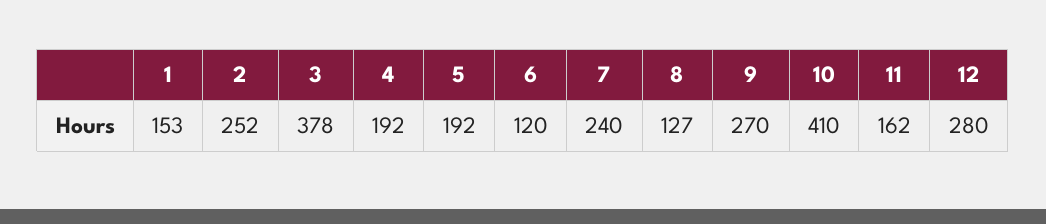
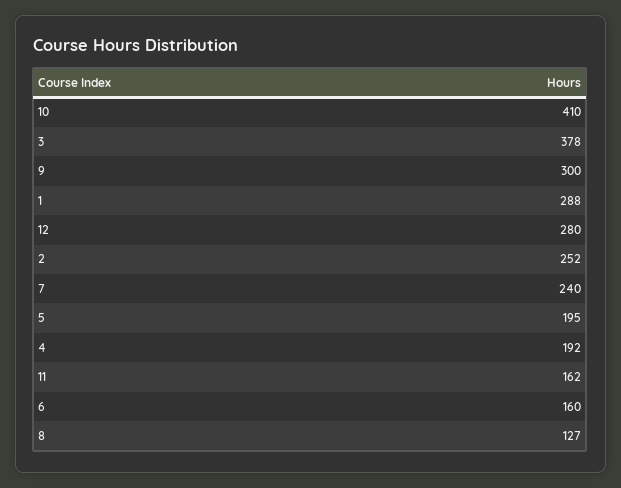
1: 153 -> 288
5: 192 -> 195
6: 120 -> 160
9: 270 -> 300

